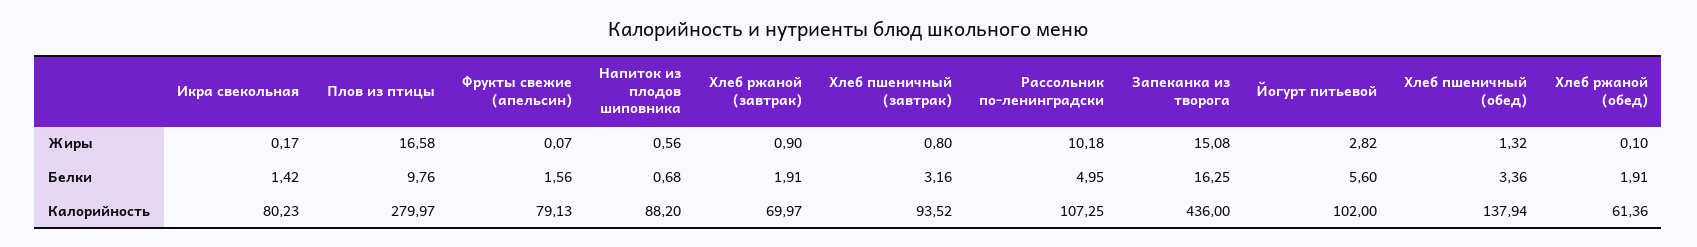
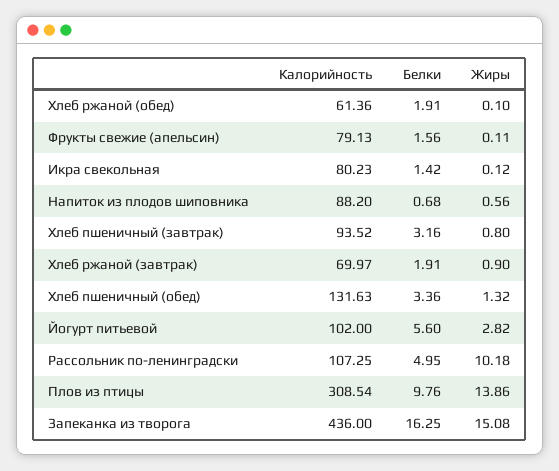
Икра свекольная, Жиры: 0.17 -> 0.12
Плов из птицы, Жиры: 16.58 -> 13.86
Фрукты свежие (апельсин), Жиры: 0.07 -> 0.11
Плов из птицы, Калорийность: 279.97 -> 308.54
Хлеб пшеничный (обед), Калорийность: 137.94 -> 131.63

